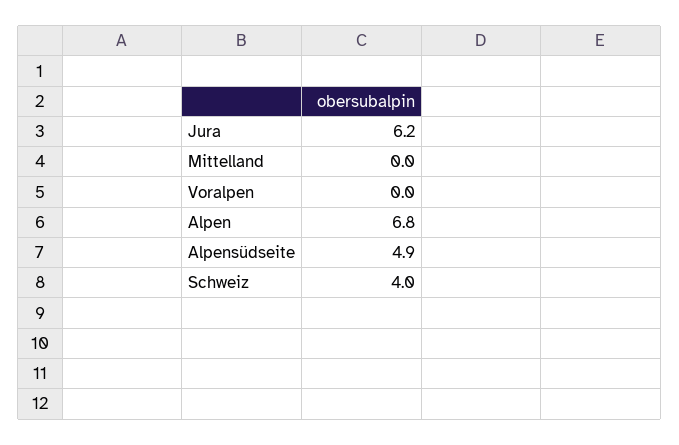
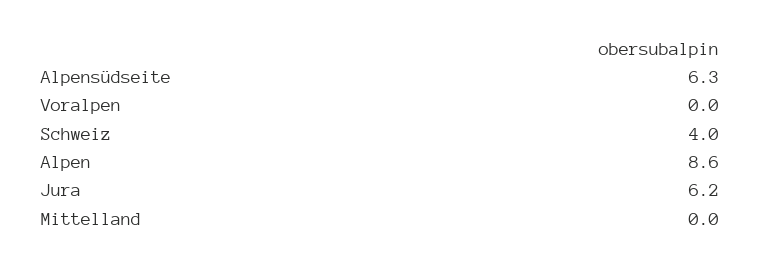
Alpen: 6.8 -> 8.6
Alpensüdseite: 4.9 -> 6.3

